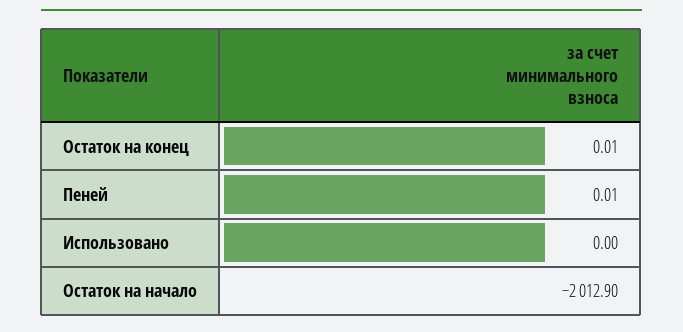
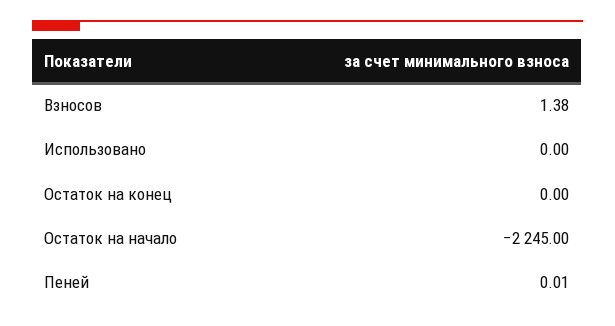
Остаток на конец: 0.01 -> 0
Остаток на начало: -2012.9 -> -2245
Взносов: none -> 1.38

